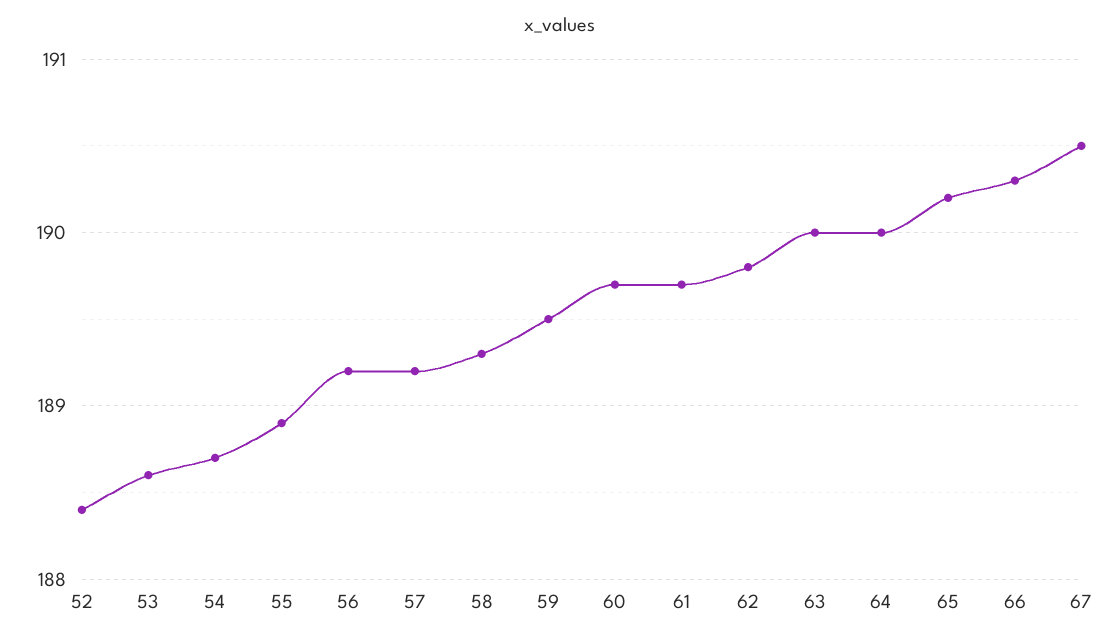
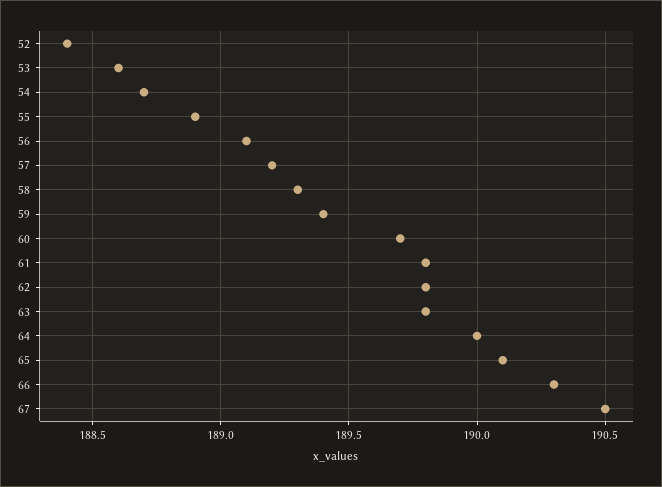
56: 189.2 -> 189.1
59: 189.5 -> 189.4
61: 189.7 -> 189.8
63: 190 -> 189.8
65: 190.2 -> 190.1

